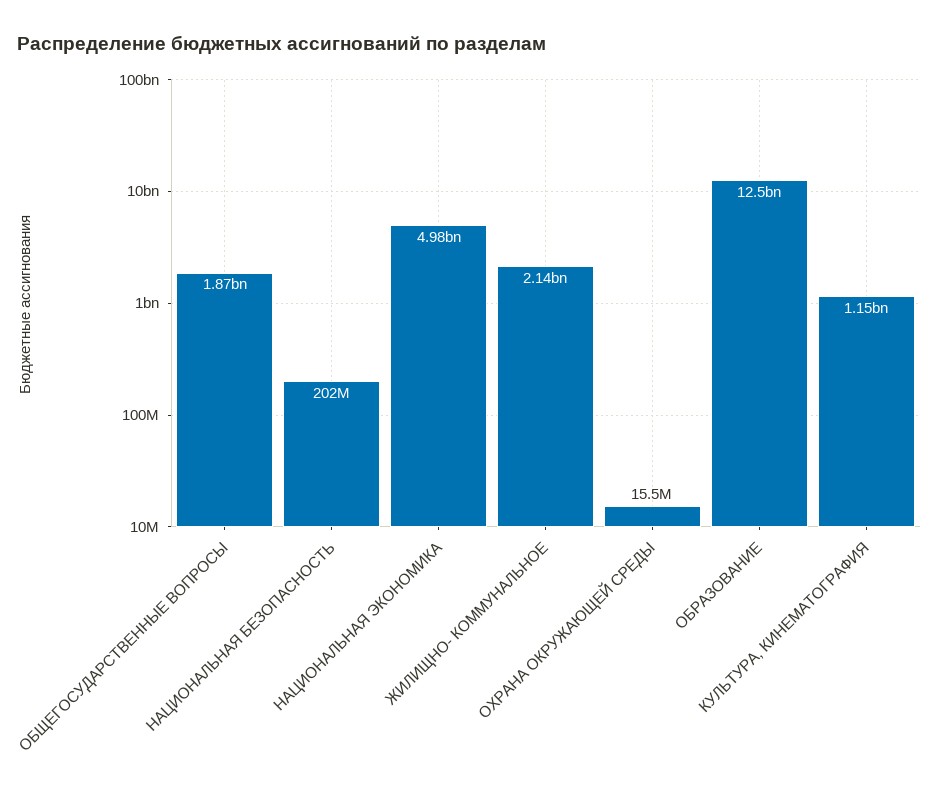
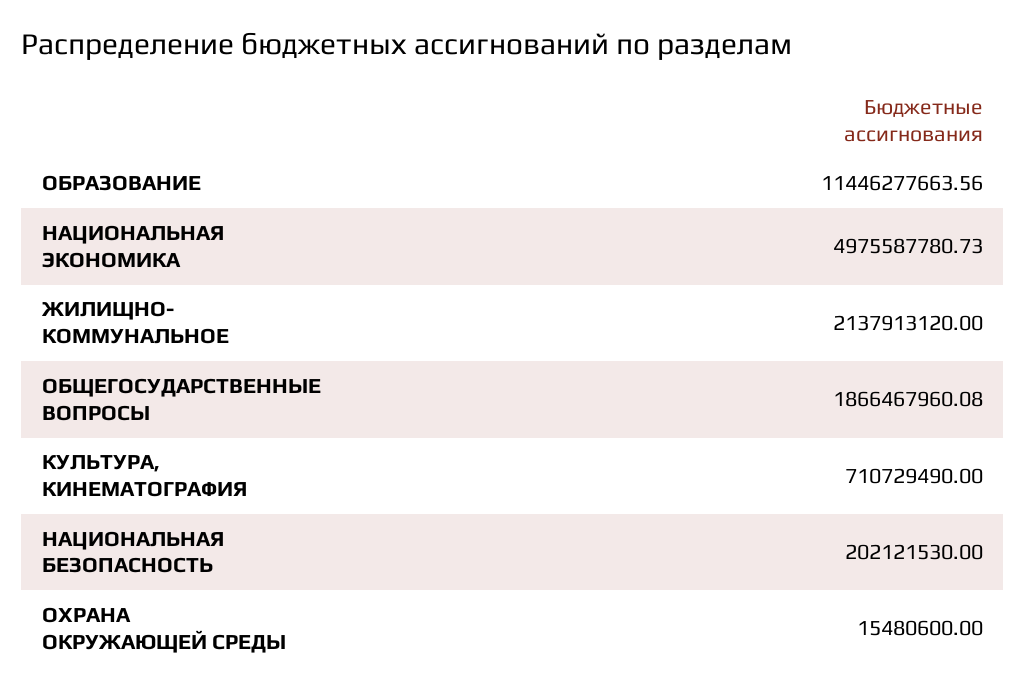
ОБРАЗОВАНИЕ: 12500000000 -> 11446277663.56
КУЛЬТУРА, КИНЕМАТОГРАФИЯ: 1150000000 -> 710729490

